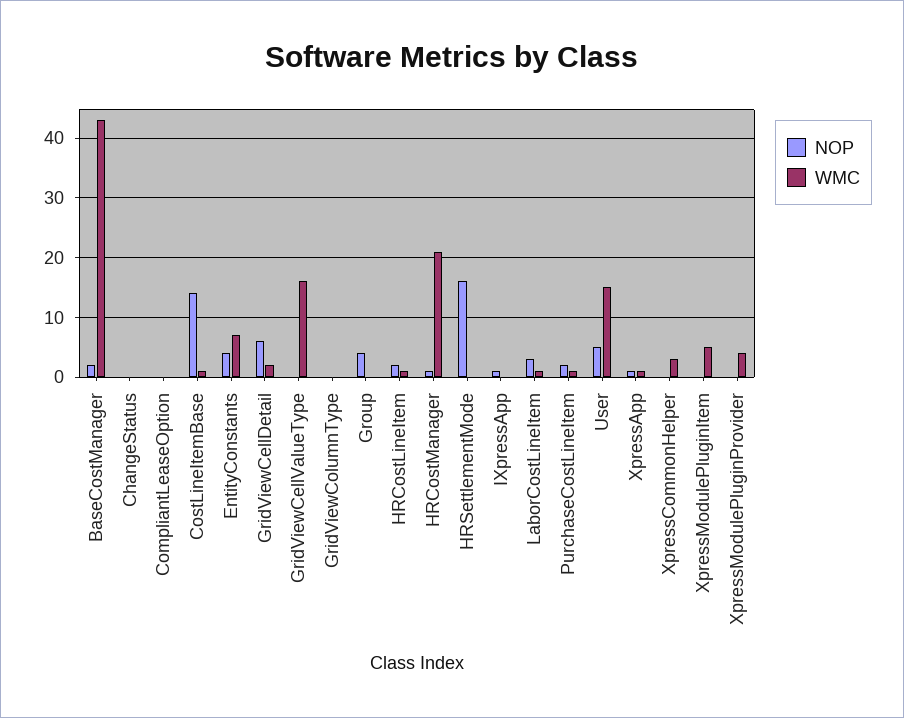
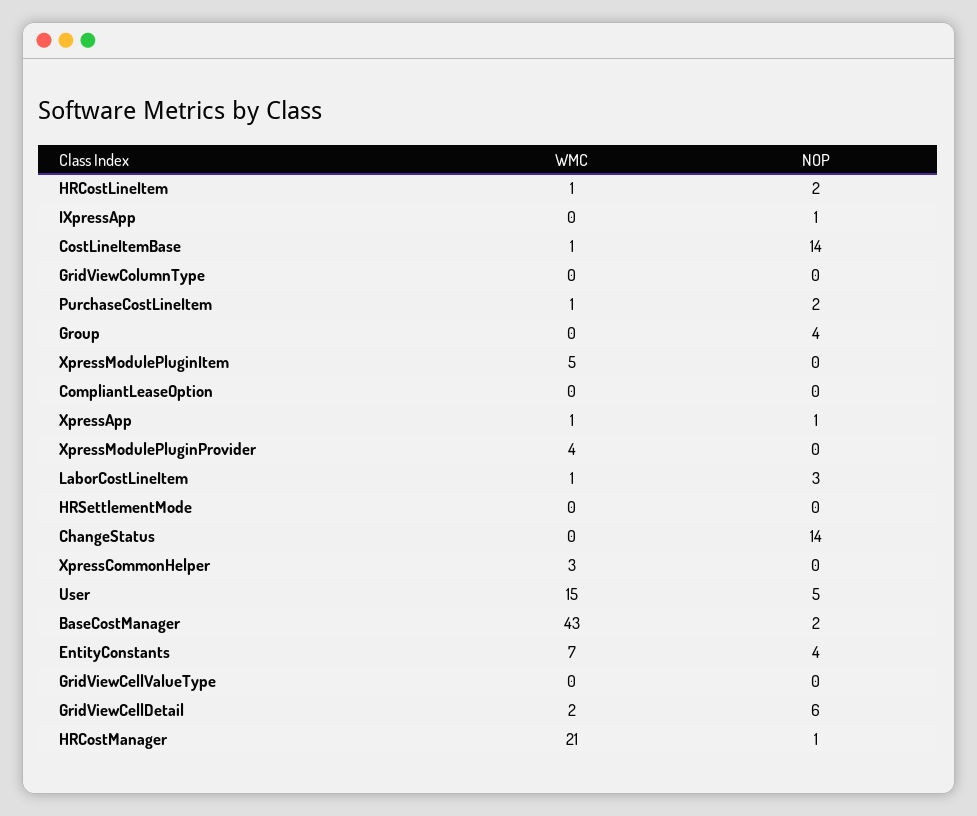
NOP, ChangeStatus: 0 -> 14
WMC, GridViewCellValueType: 15 -> 0
NOP, HRSettlementMode: 15 -> 0

